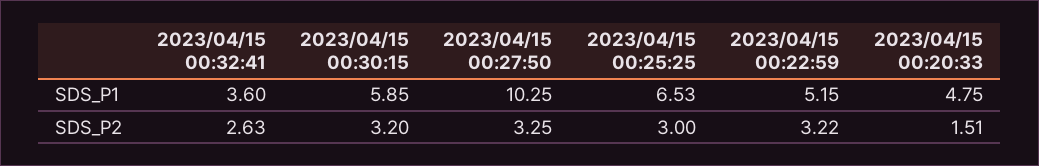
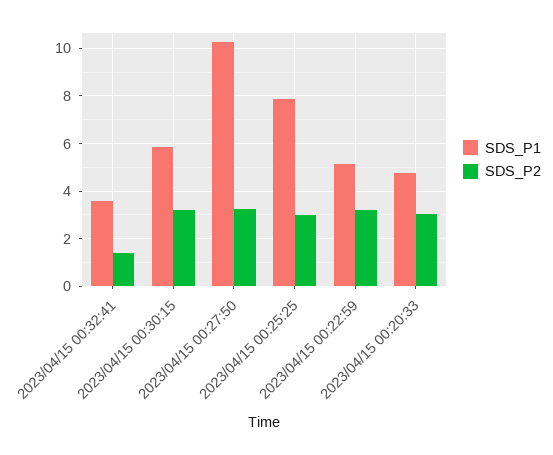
SDS_P1, 2023/04/15 00:25:25: 6.53 -> 8
SDS_P2, 2023/04/15 00:32:41: 2.63 -> 1.5
SDS_P2, 2023/04/15 00:20:33: 1.51 -> 3

